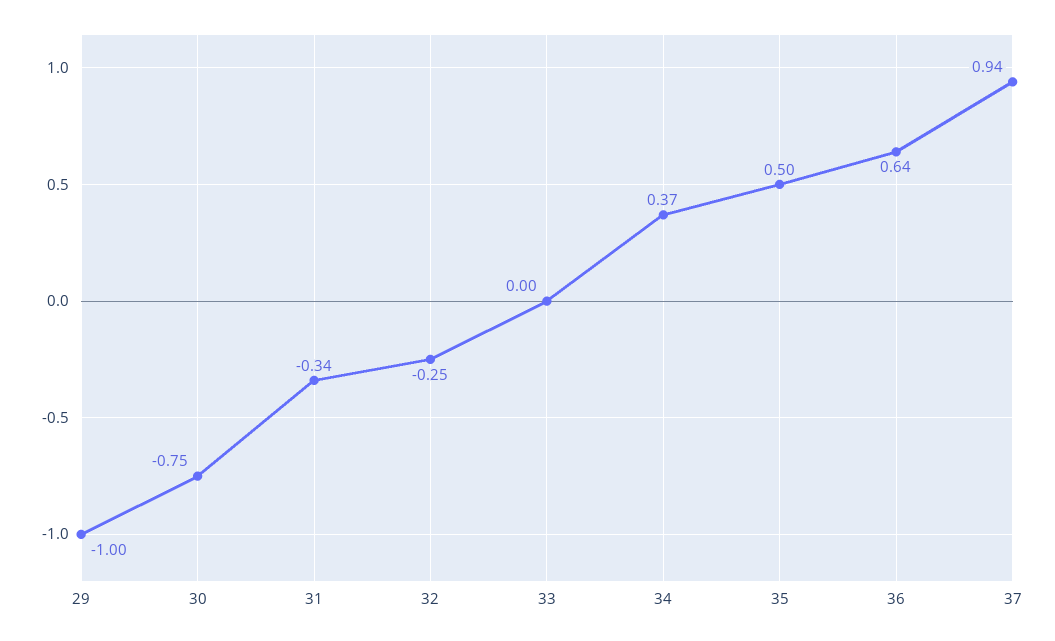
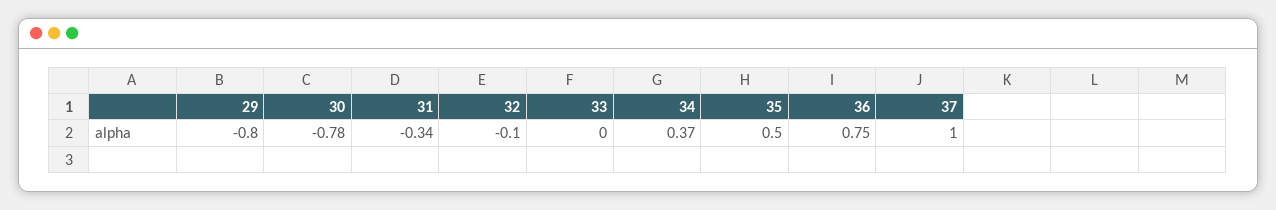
29: -1 -> -0.8
30: -0.75 -> -0.78
32: -0.25 -> -0.1
36: 0.64 -> 0.75
37: 0.94 -> 1

